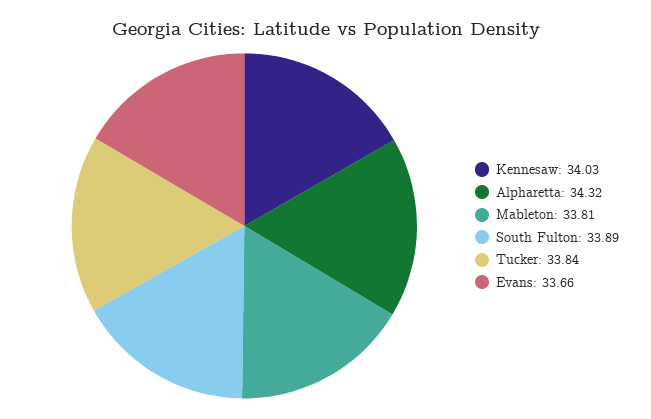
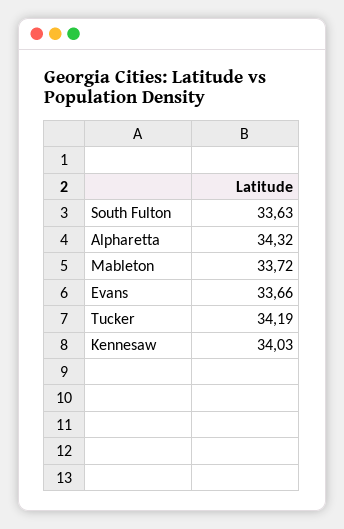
Mableton: 33.81 -> 33.72
South Fulton: 33.89 -> 33.63
Tucker: 33.84 -> 34.19

